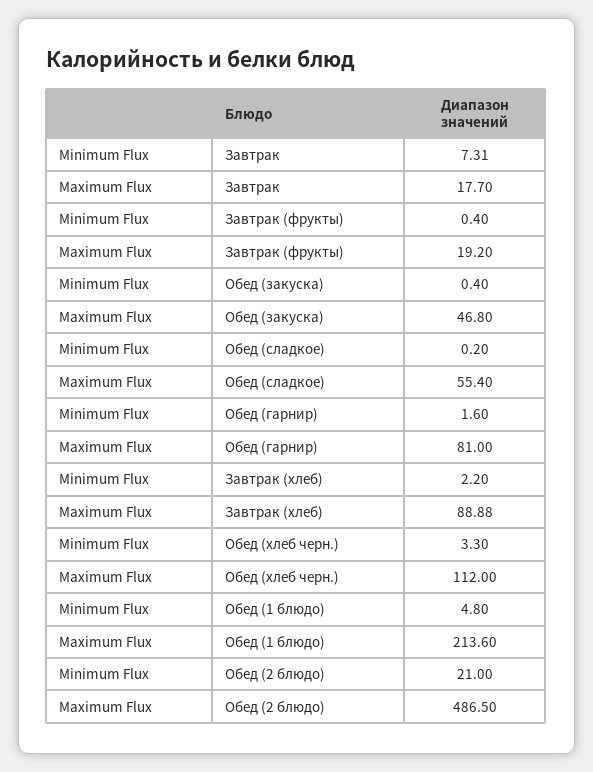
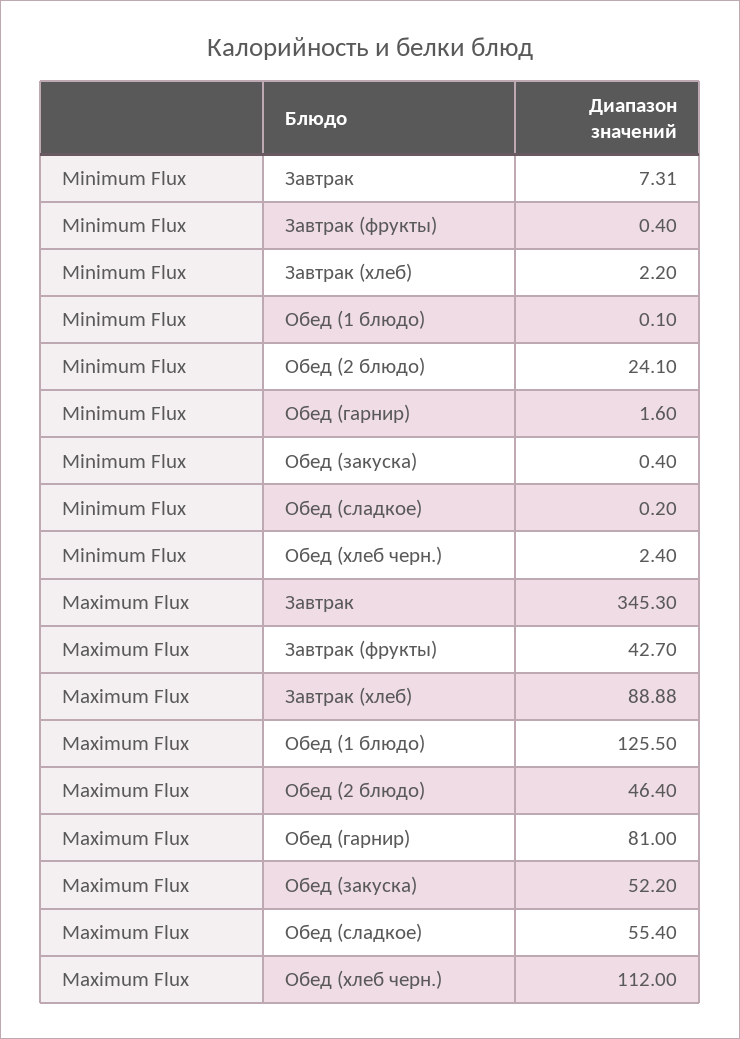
Maximum Flux, Завтрак: 17.7 -> 345.3
Maximum Flux, Завтрак (фрукты): 19.2 -> 42.7
Maximum Flux, Обед (закуска): 46.8 -> 52.2
Minimum Flux, Обед (хлеб черн.): 3.3 -> 2.4
Minimum Flux, Обед (1 блюдо): 4.8 -> 0.1
Maximum Flux, Обед (1 блюдо): 213.6 -> 125.5
Minimum Flux, Обед (2 блюдо): 21 -> 24.1
Maximum Flux, Обед (2 блюдо): 486.5 -> 46.4

